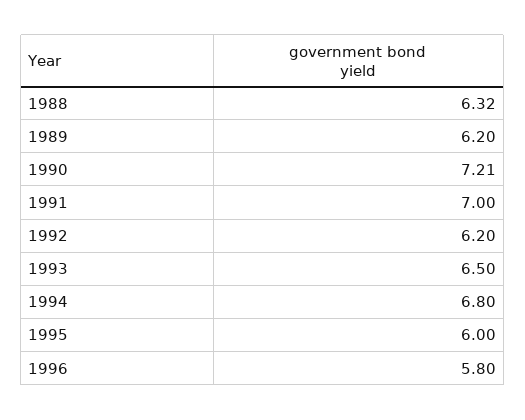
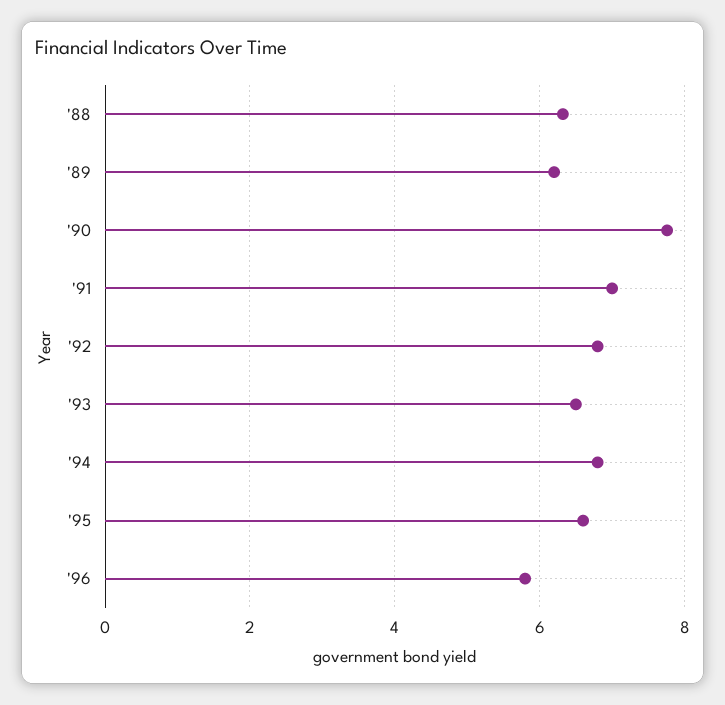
1990: 7.21 -> 7.8
1992: 6.2 -> 6.8
1995: 6 -> 6.6

